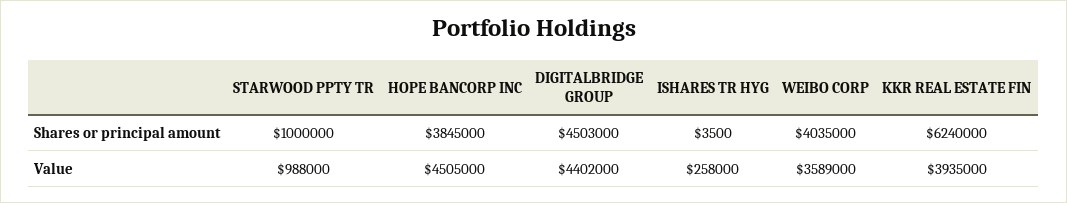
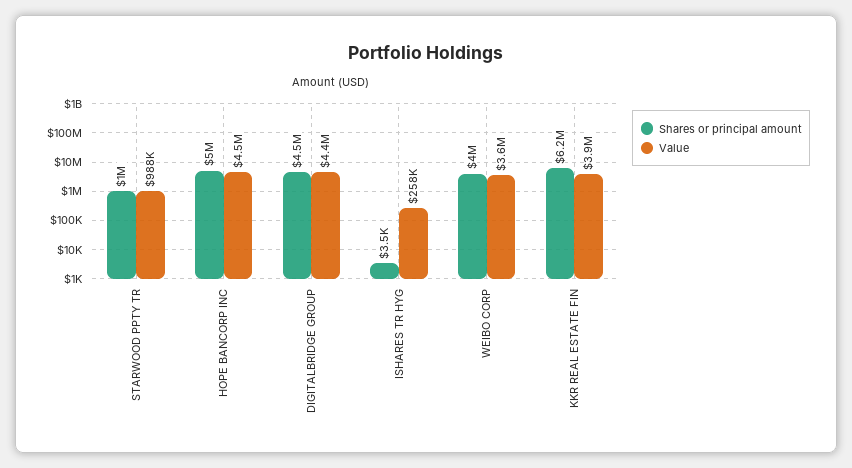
Shares or principal amount, HOPE BANCORP INC: 3845000 -> 5000000

